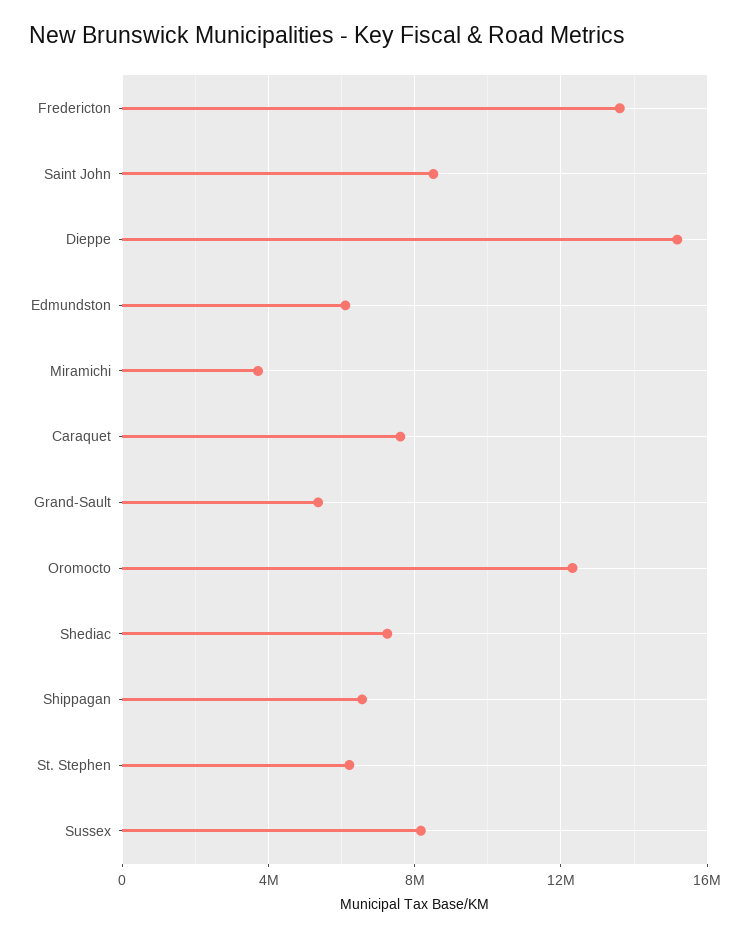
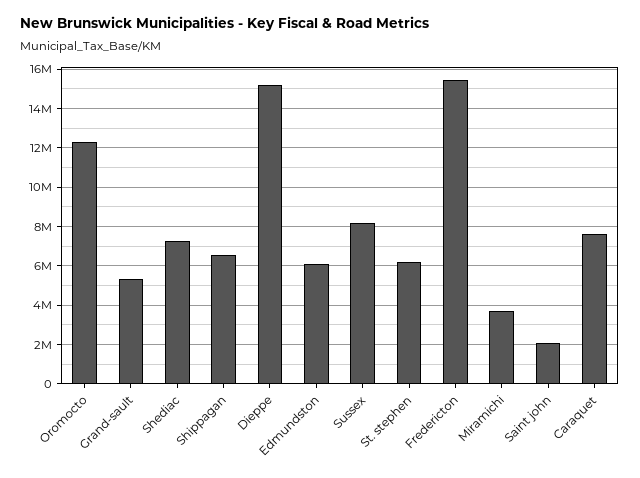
Fredericton: 13500000 -> 15500000
Saint John: 8500000 -> 2000000

